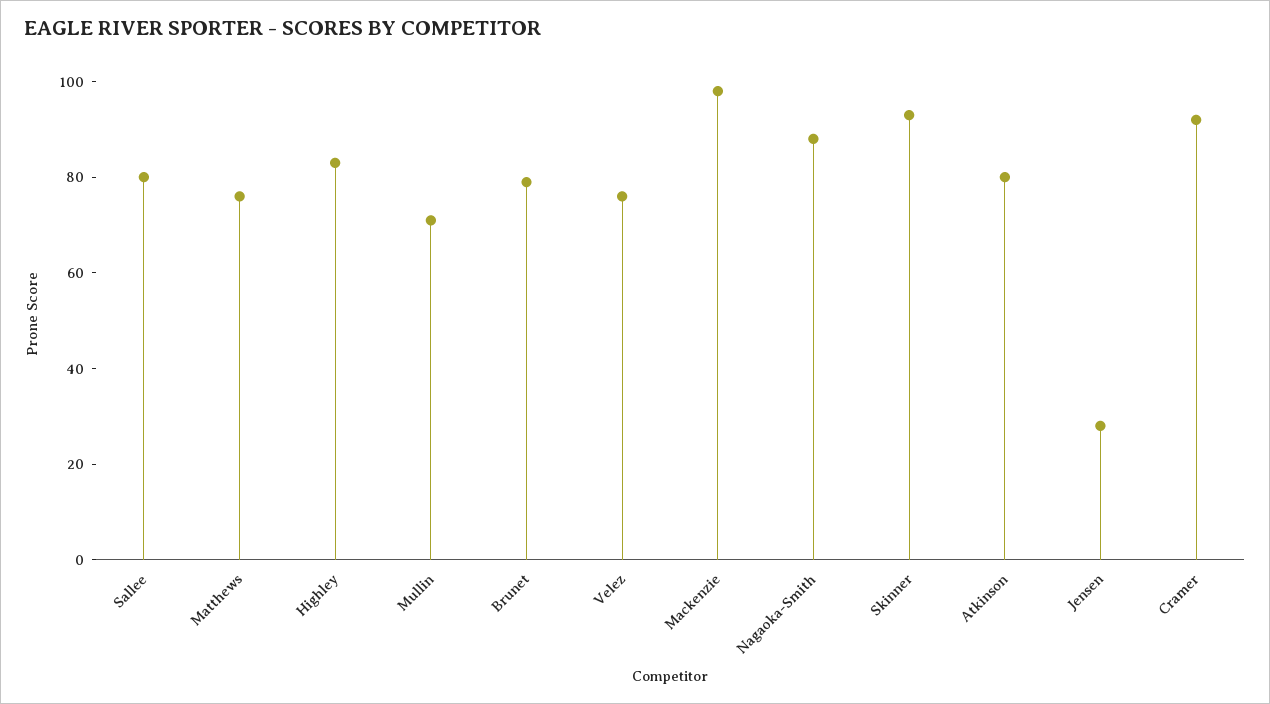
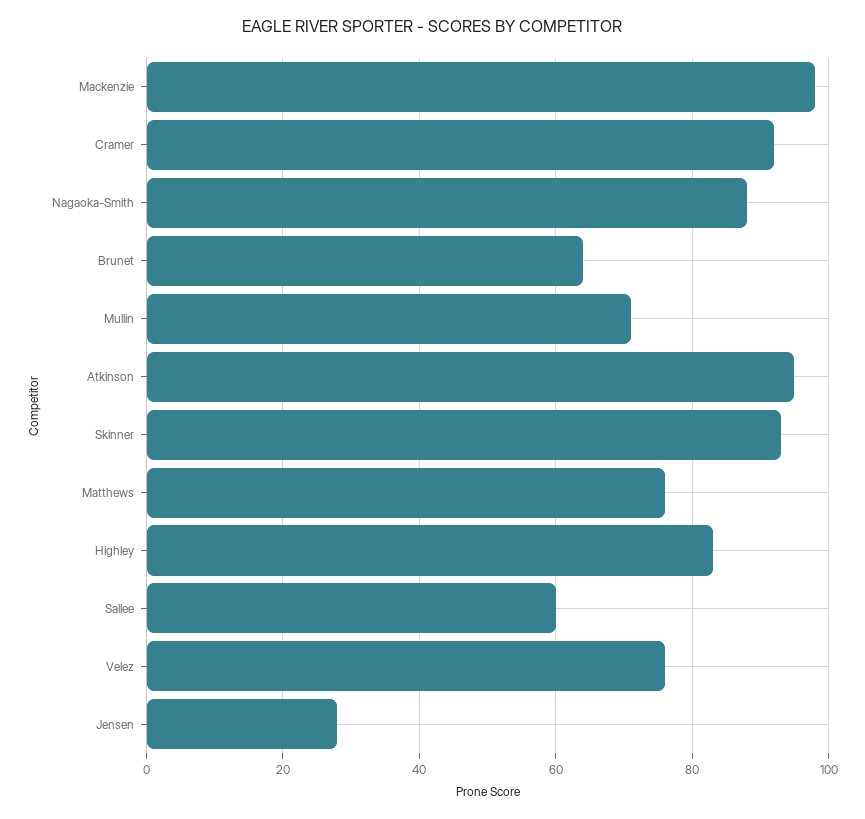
Sallee: 80 -> 60
Brunet: 80 -> 65
Atkinson: 80 -> 95

